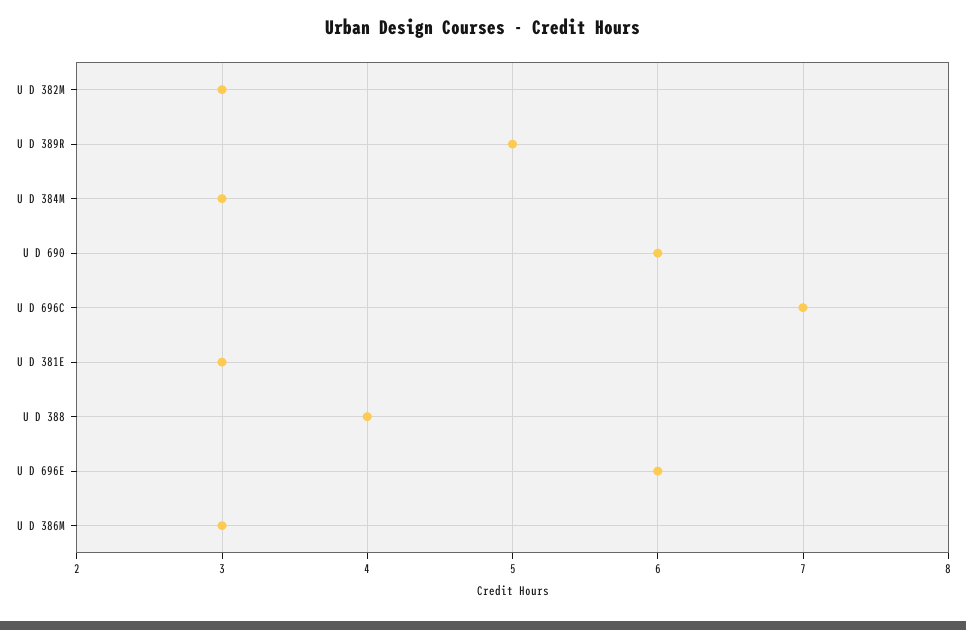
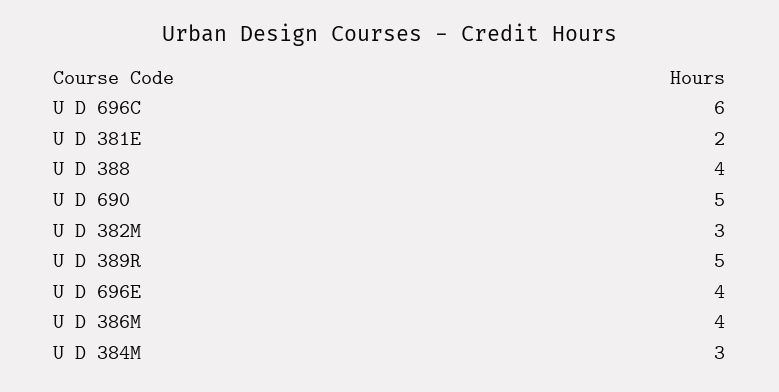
U D 690: 6 -> 5
U D 696C: 7 -> 6
U D 381E: 3 -> 2
U D 696E: 6 -> 4
U D 386M: 3 -> 4

